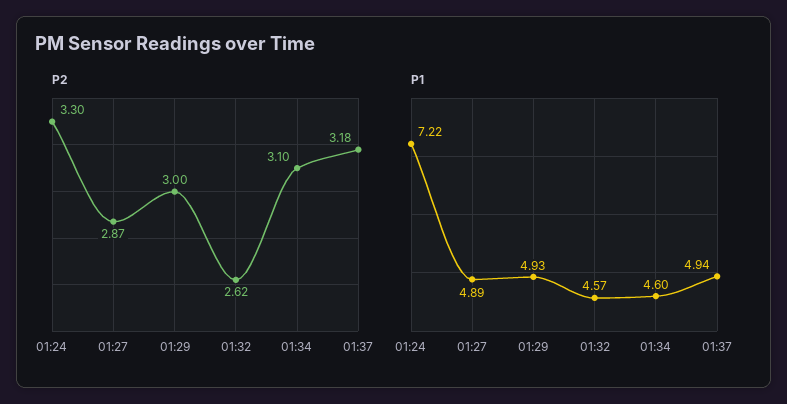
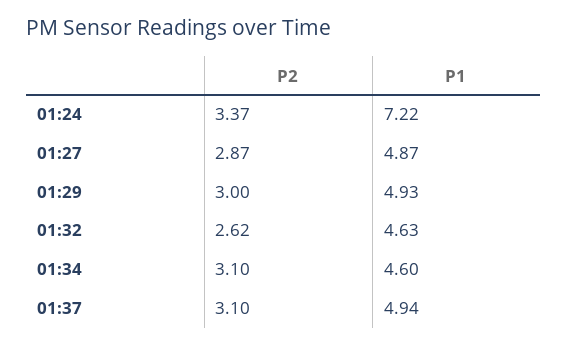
P2, 01:24: 3.3 -> 3.37
P2, 01:37: 3.18 -> 3.1
P1, 01:27: 4.89 -> 4.87
P1, 01:32: 4.57 -> 4.63

